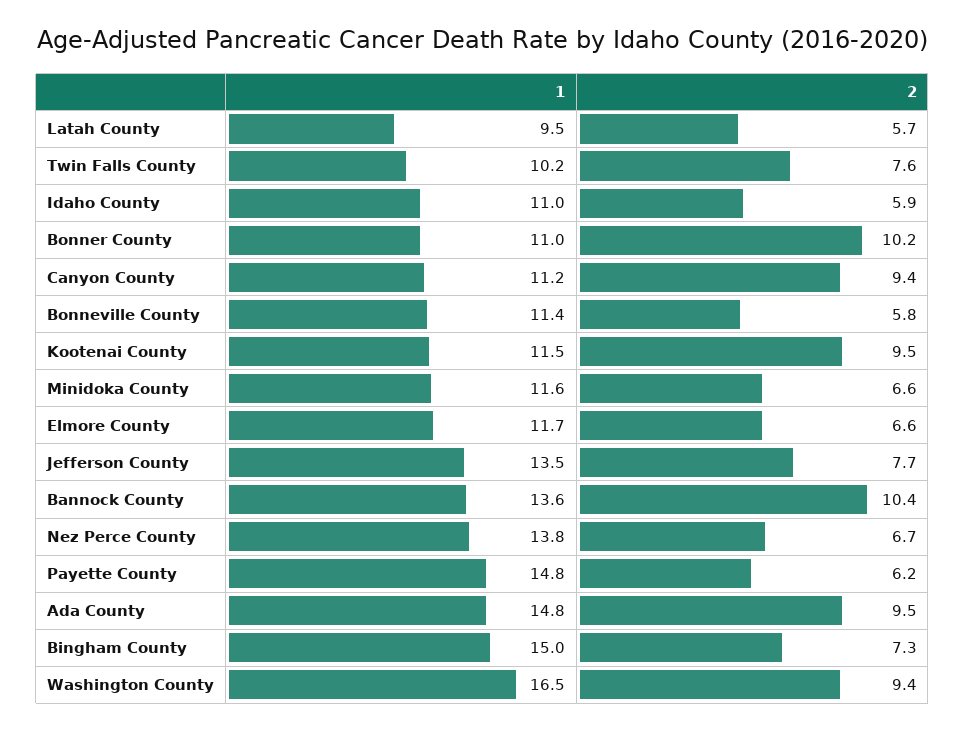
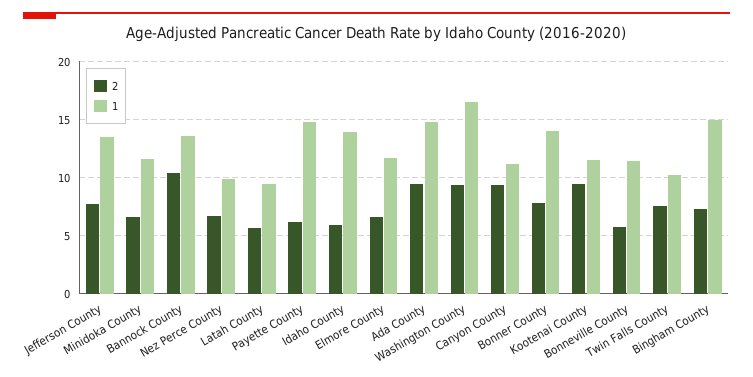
1, Idaho County: 11 -> 14
1, Bonner County: 11 -> 14
2, Bonner County: 10.2 -> 8
1, Nez Perce County: 13.8 -> 10

